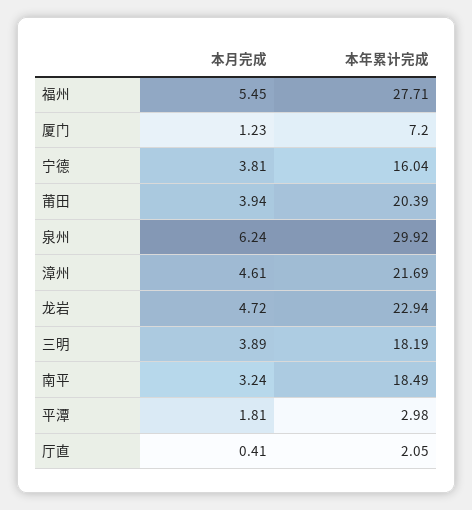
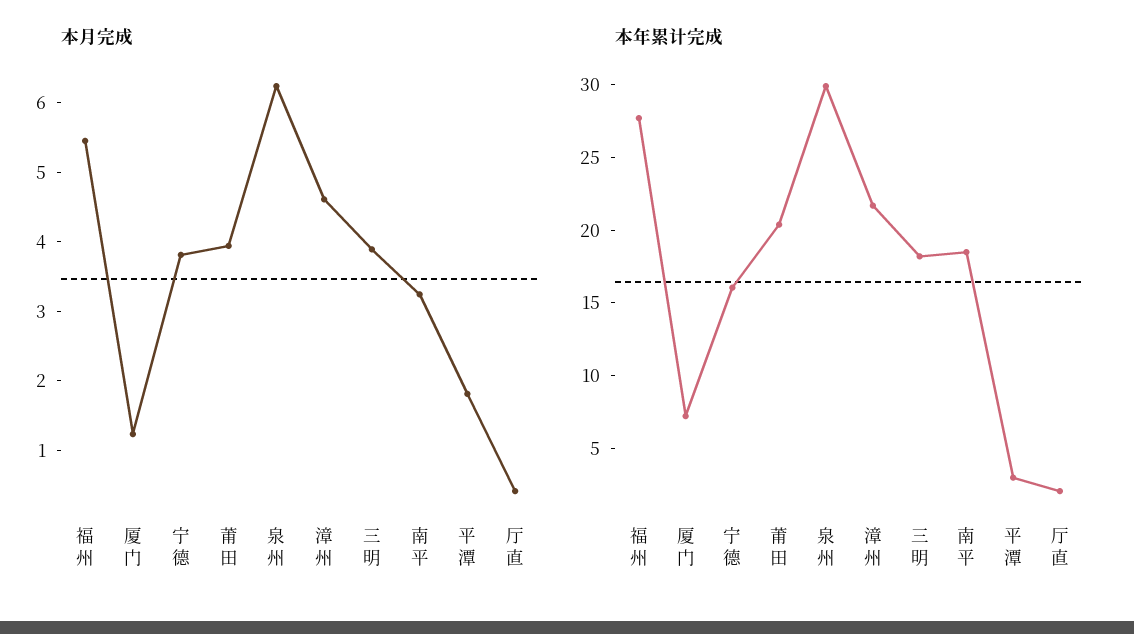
本月完成, 龙岩: 4.72 -> none
本年累计完成, 龙岩: 22.94 -> none

